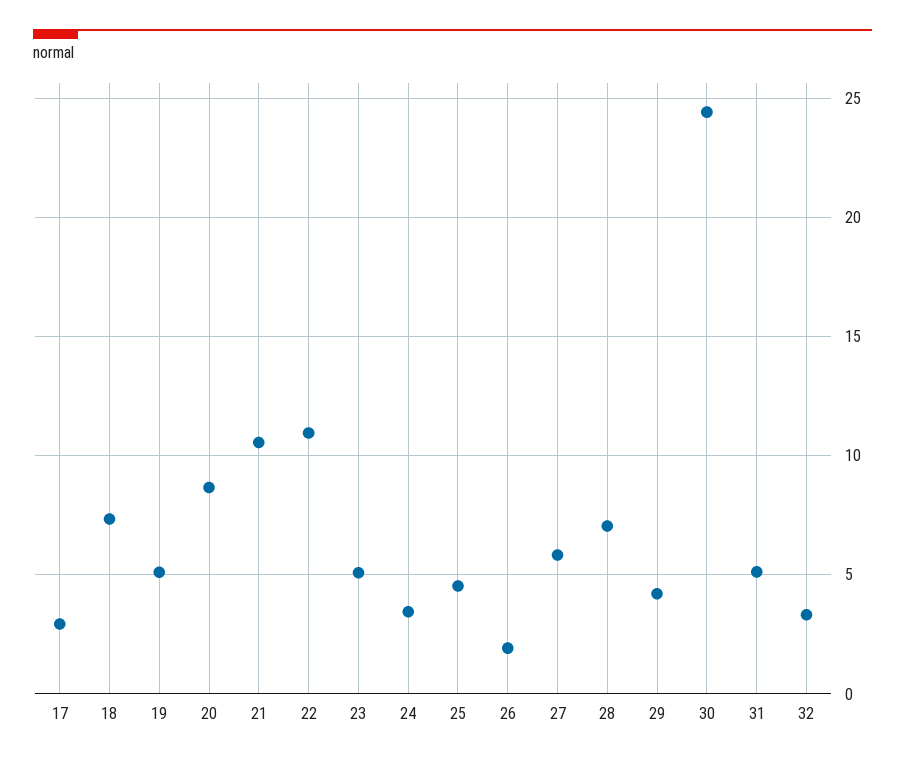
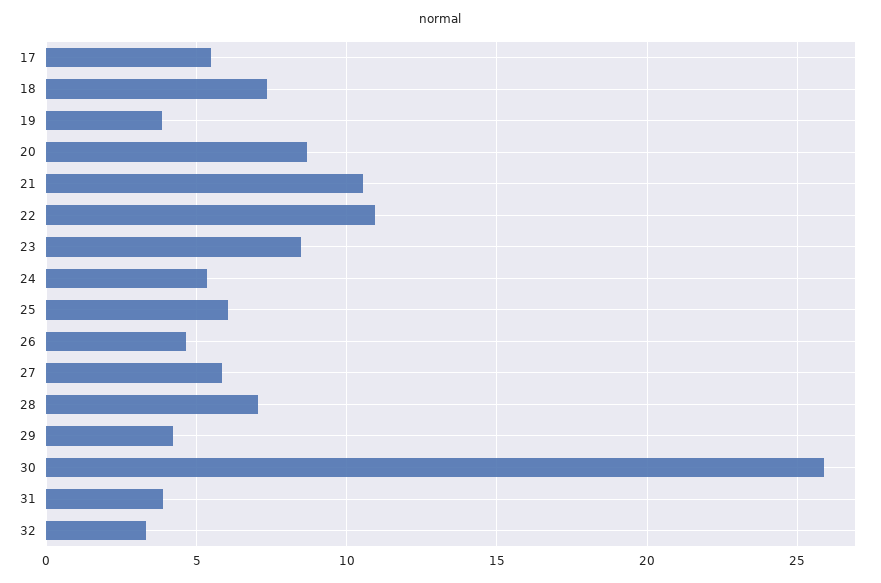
17: 3 -> 5.5
19: 5 -> 4
23: 5 -> 8.5
24: 3.5 -> 5.5
25: 4.5 -> 6
26: 2 -> 4.5
30: 24.5 -> 26
31: 5 -> 4

